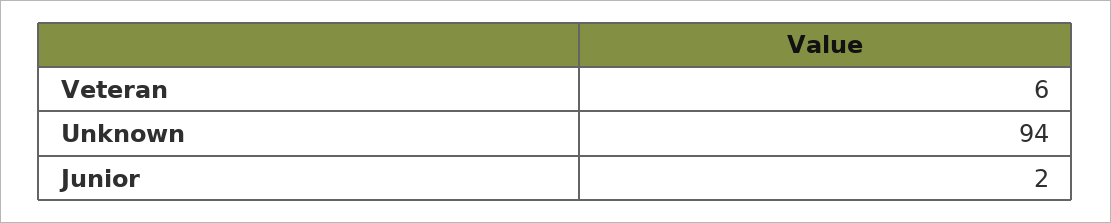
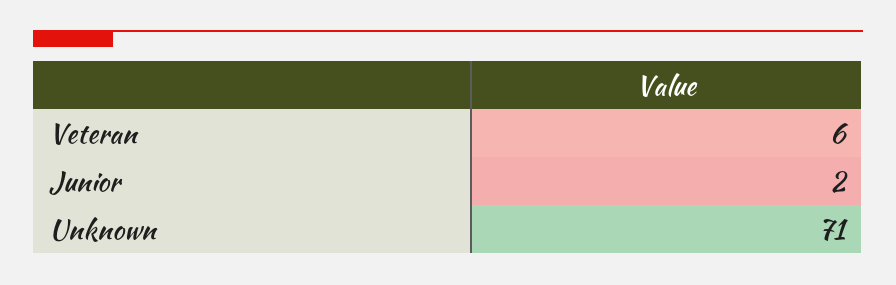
Unknown: 94 -> 71

